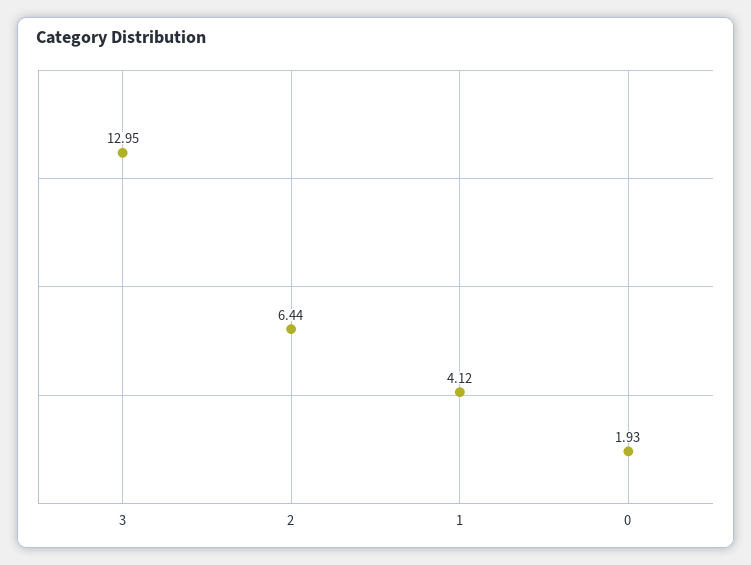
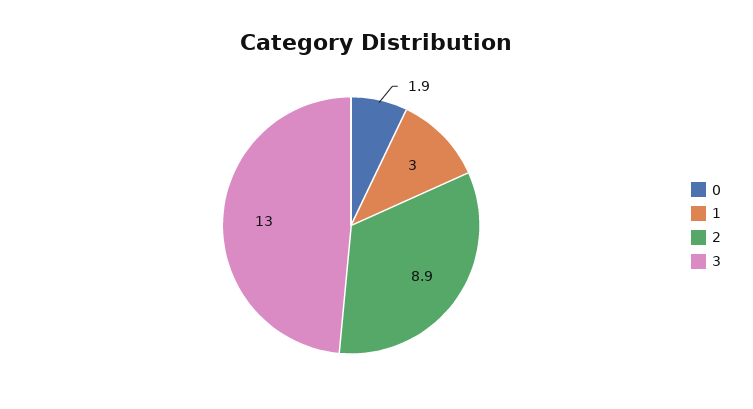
2: 6.44 -> 8.9
1: 4.12 -> 3

